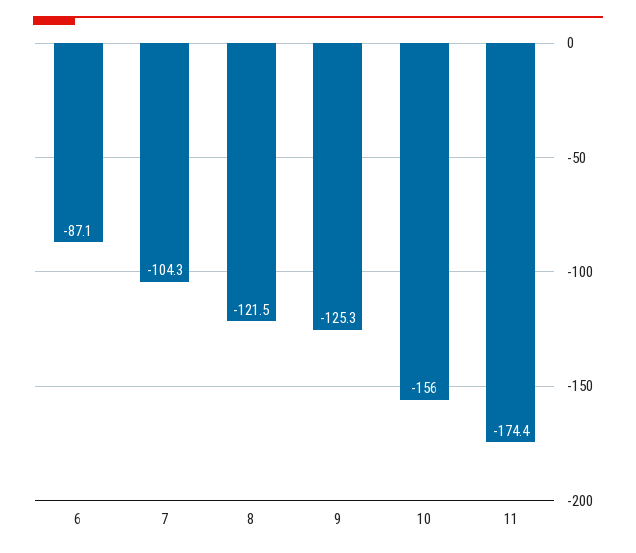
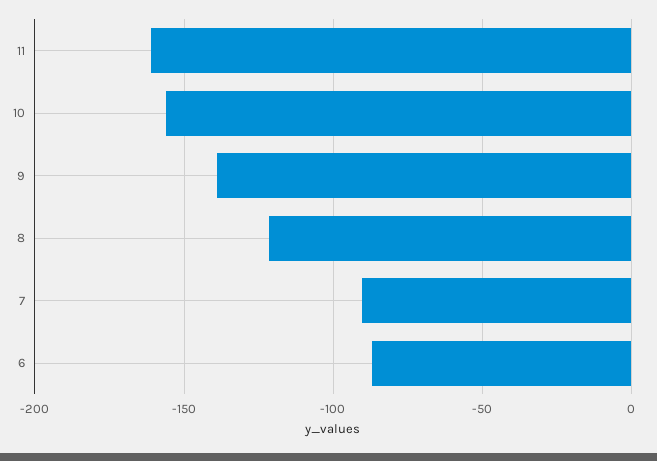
7: -104.3 -> -90
9: -125.3 -> -140
11: -174.4 -> -160

